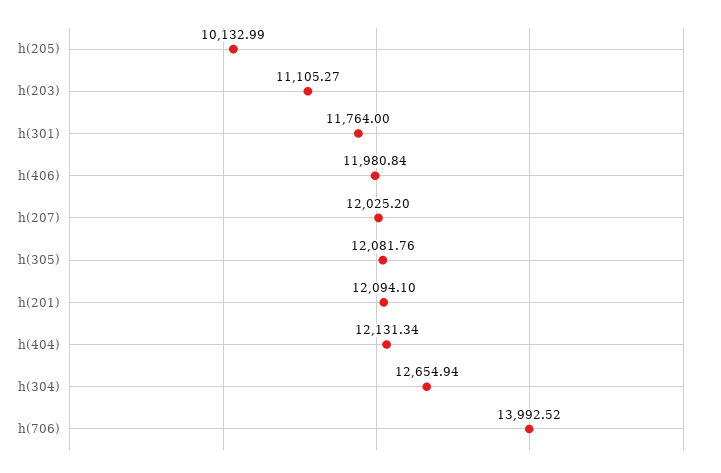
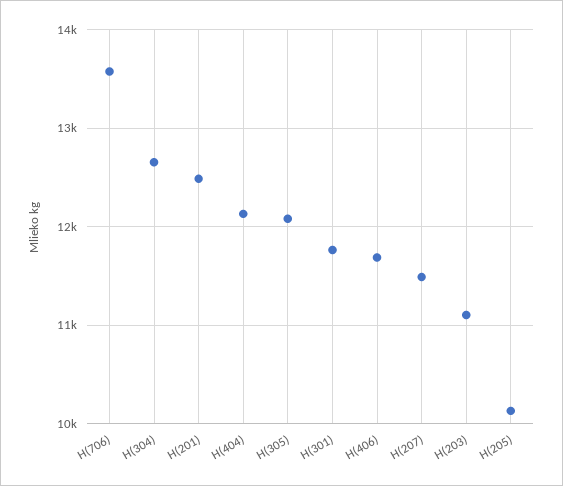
h(406): 11980.84 -> 11700
h(207): 12025.2 -> 11500
h(201): 12094.1 -> 12500
h(706): 13992.52 -> 13600

